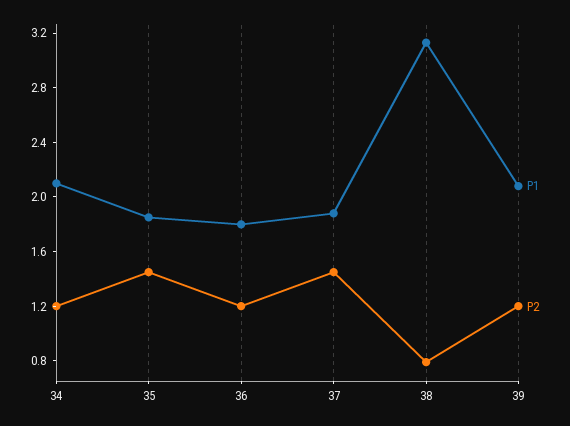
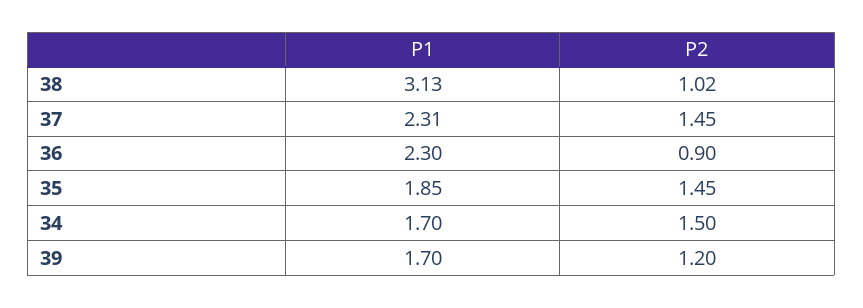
P1, 34: 2.1 -> 1.7
P2, 34: 1.2 -> 1.5
P1, 36: 1.8 -> 2.3
P2, 36: 1.2 -> 0.9
P1, 37: 1.9 -> 2.31
P2, 38: 0.8 -> 1.02
P1, 39: 2.1 -> 1.7

